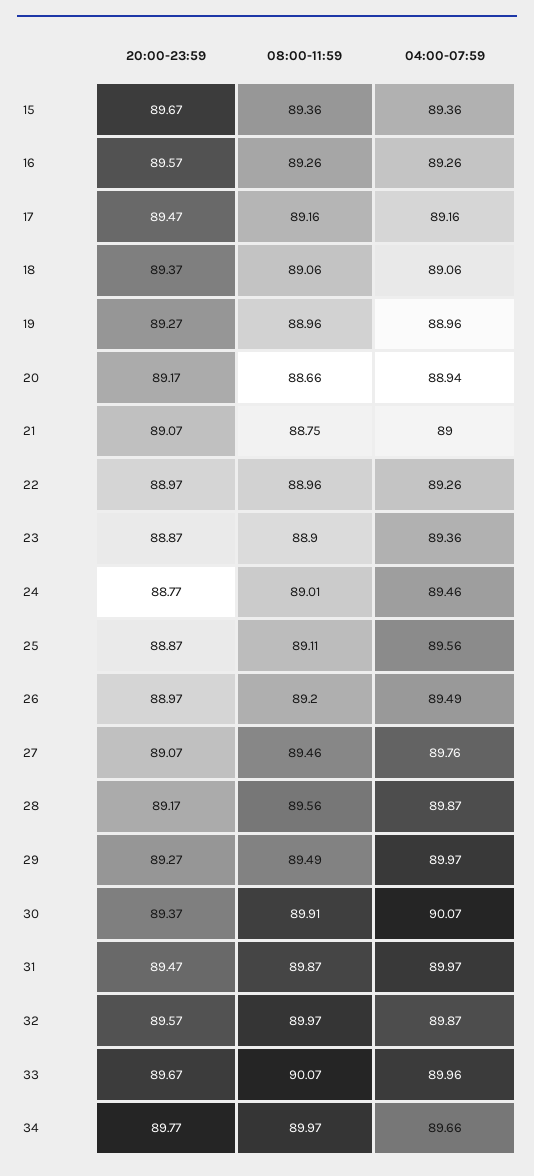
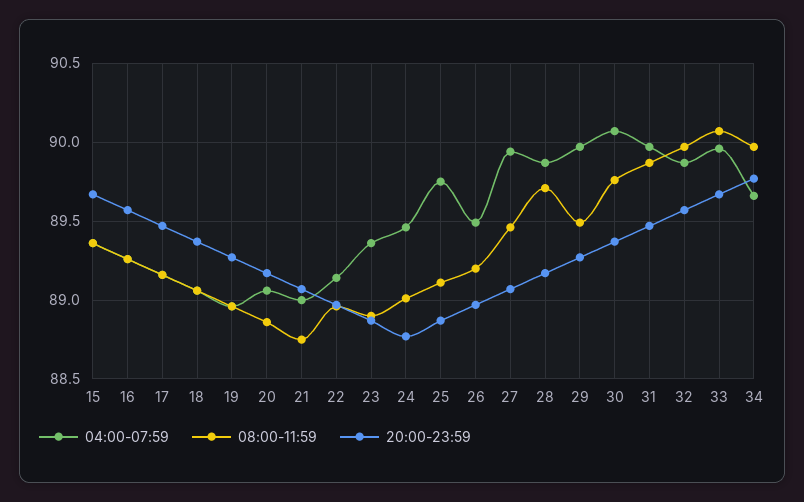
08:00-11:59, 20: 88.66 -> 88.85
04:00-07:59, 20: 88.94 -> 89.05
04:00-07:59, 22: 89.26 -> 89.15
04:00-07:59, 25: 89.56 -> 89.75
04:00-07:59, 27: 89.76 -> 89.95
08:00-11:59, 28: 89.56 -> 89.7
08:00-11:59, 30: 89.91 -> 89.75

